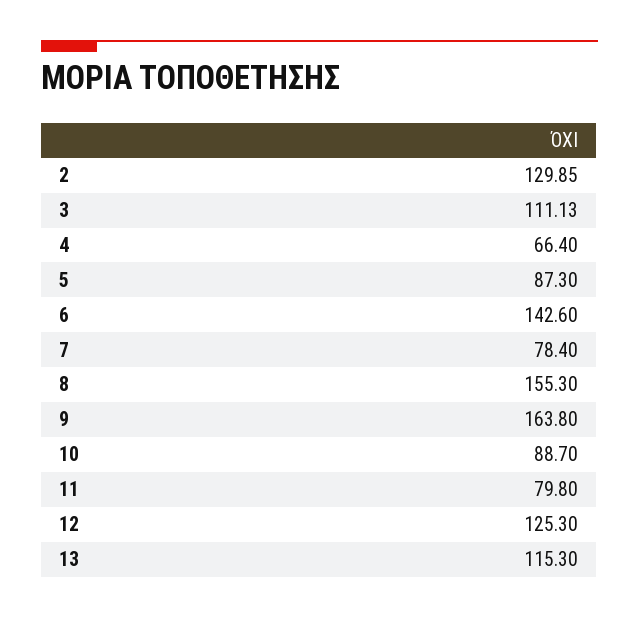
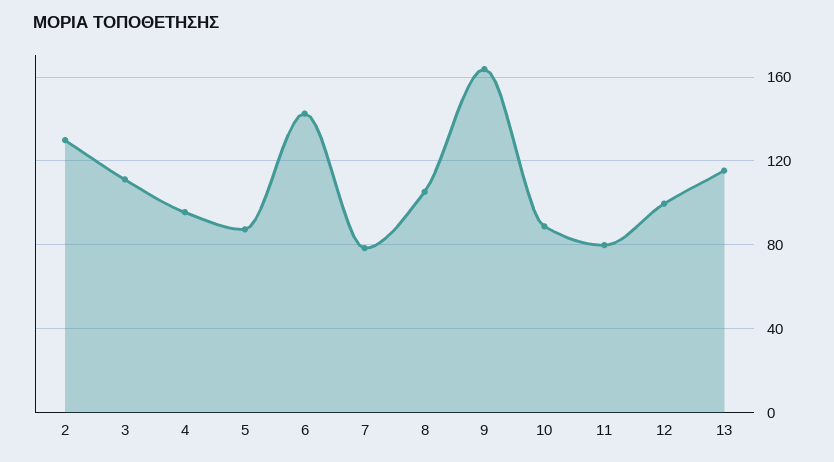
4: 66.4 -> 95
8: 155.3 -> 105
12: 125.3 -> 100

